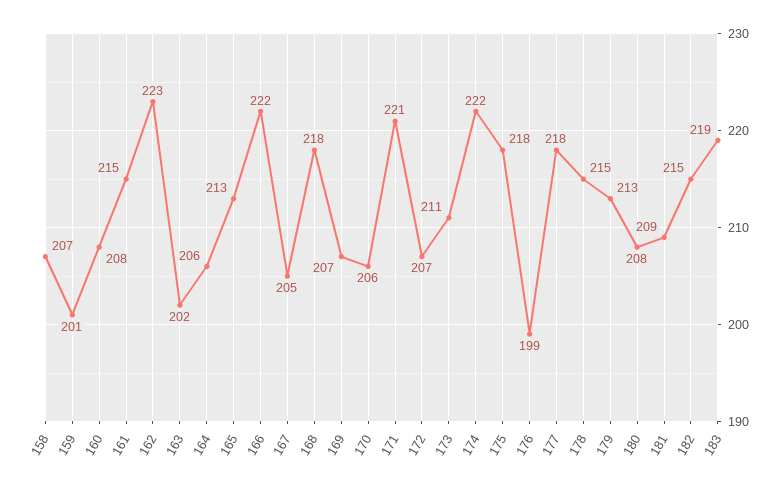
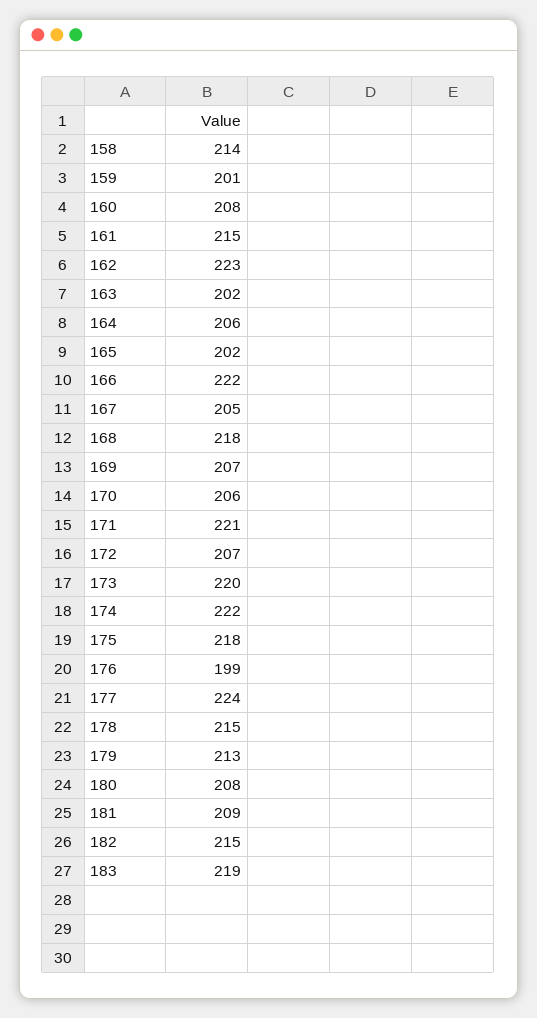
158: 207 -> 214
165: 213 -> 202
173: 211 -> 220
177: 218 -> 224

